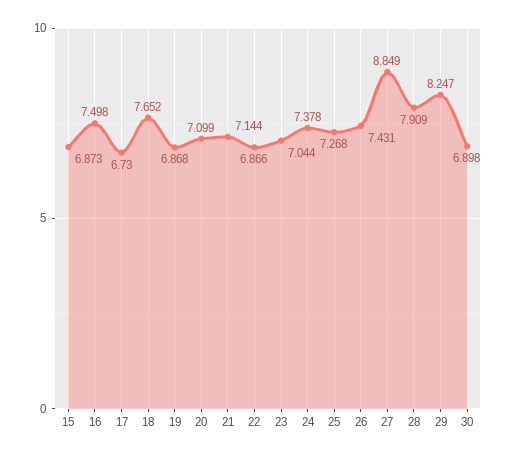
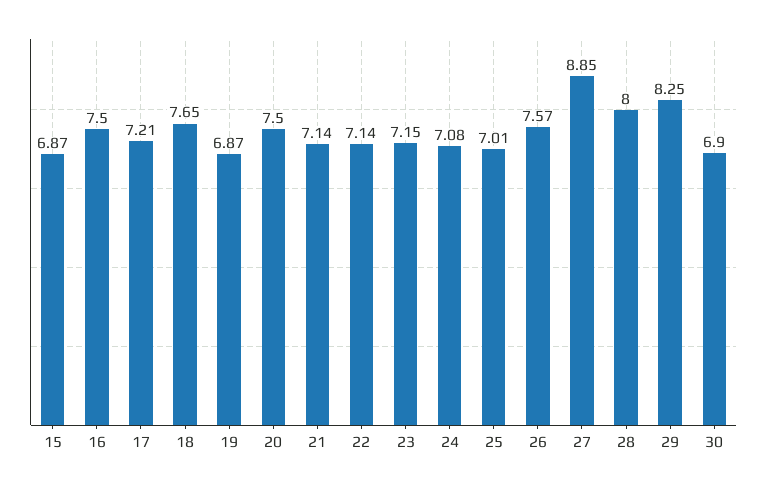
17: 6.73 -> 7.21
20: 7.099 -> 7.5
22: 6.866 -> 7.14
23: 7.044 -> 7.15
24: 7.378 -> 7.08
25: 7.268 -> 7.01
26: 7.431 -> 7.57
28: 7.909 -> 8

